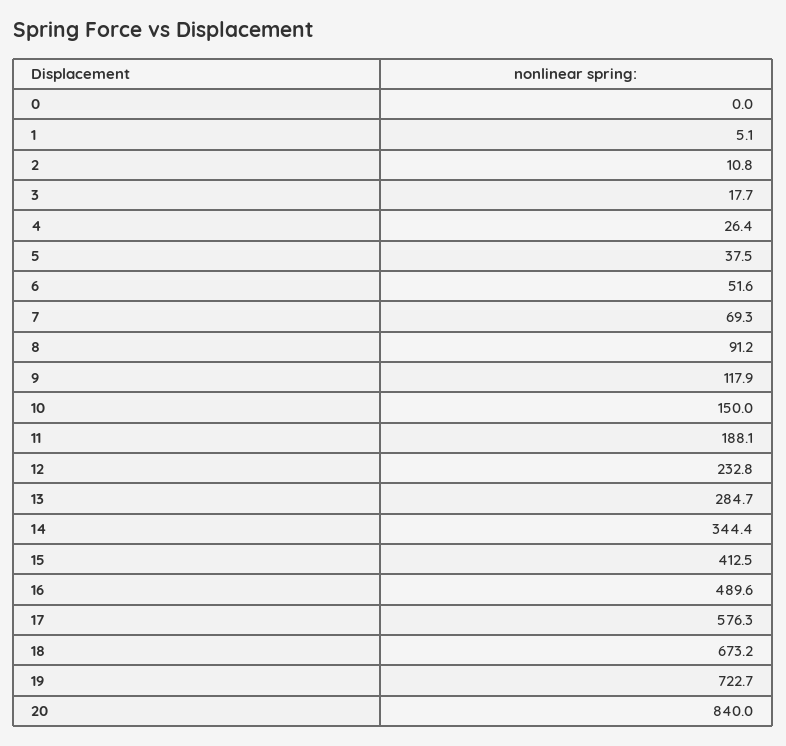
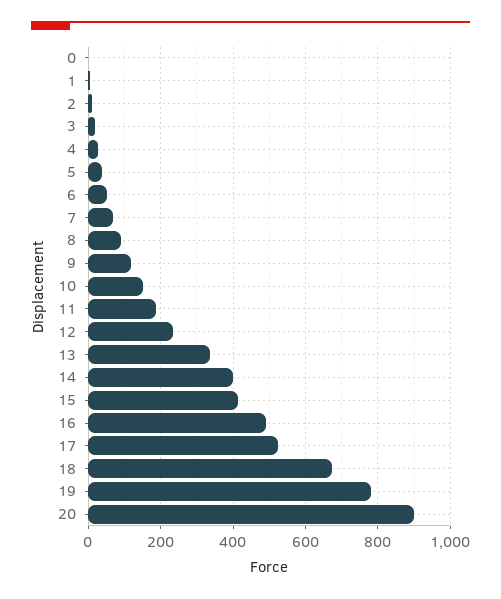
13: 284.7 -> 340
14: 344.4 -> 400
17: 576.3 -> 520
19: 722.7 -> 780
20: 840 -> 900

